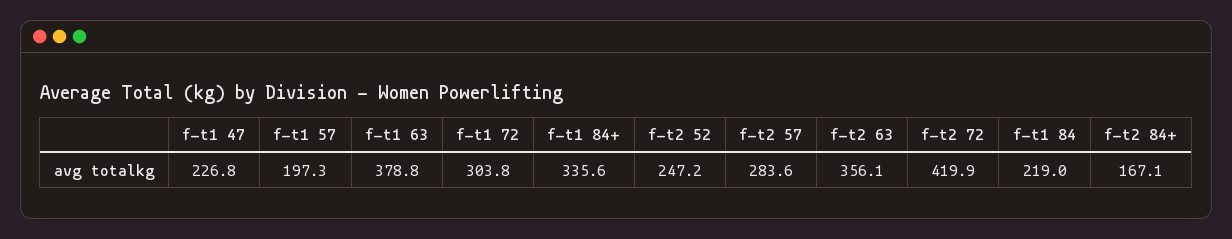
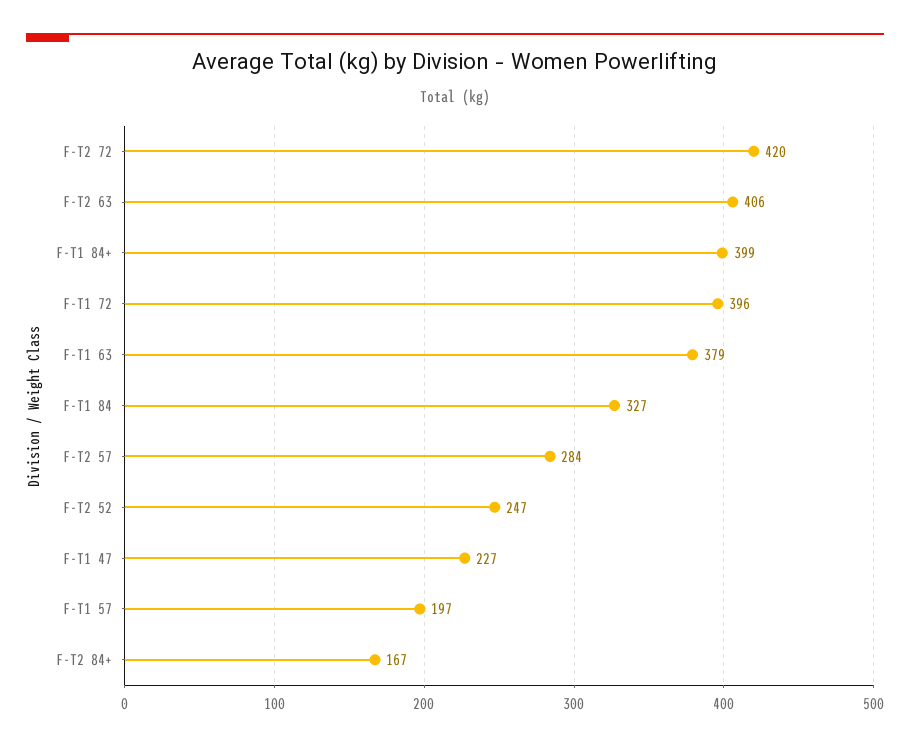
f-t1 72: 303.8 -> 396
f-t1 84+: 335.6 -> 399
f-t2 63: 356.1 -> 406
f-t1 84: 219 -> 327

